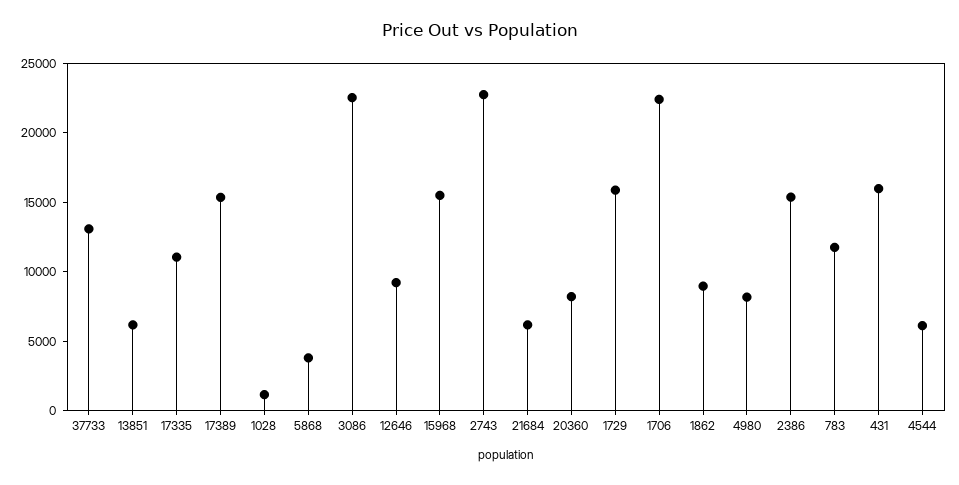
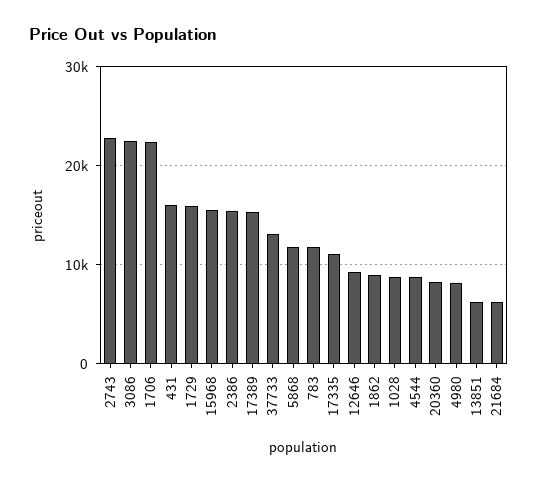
1028: 1000 -> 9000
5868: 4000 -> 12000
4544: 6000 -> 9000

